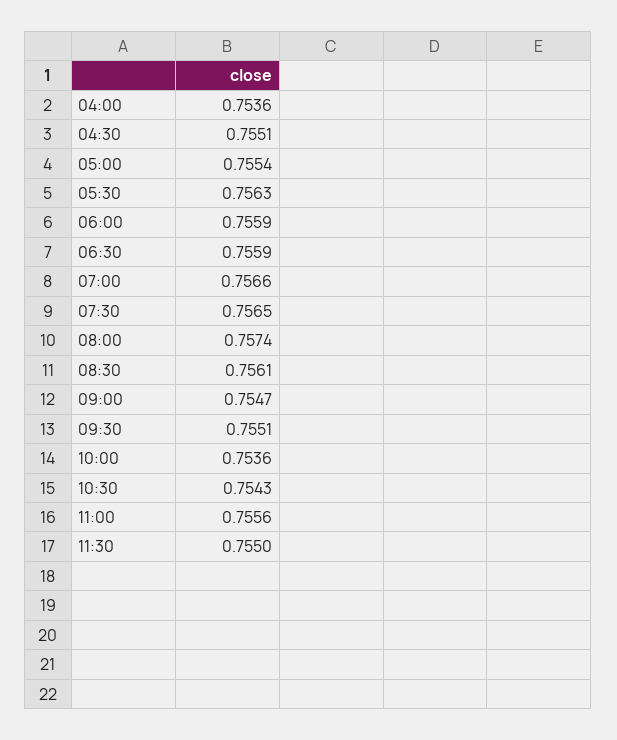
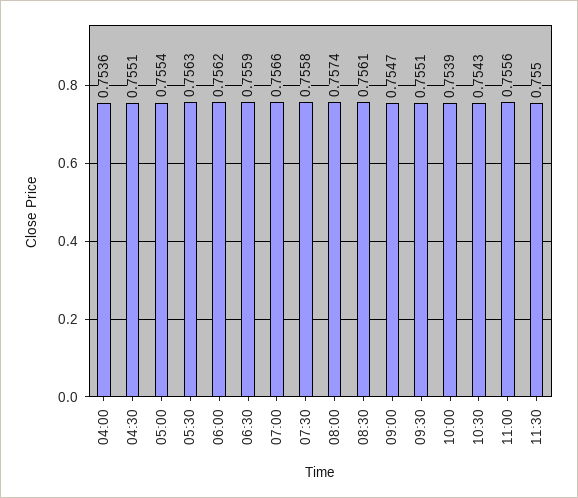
06:00: 0.7559 -> 0.7562
07:30: 0.7565 -> 0.7558
10:00: 0.7536 -> 0.7539

